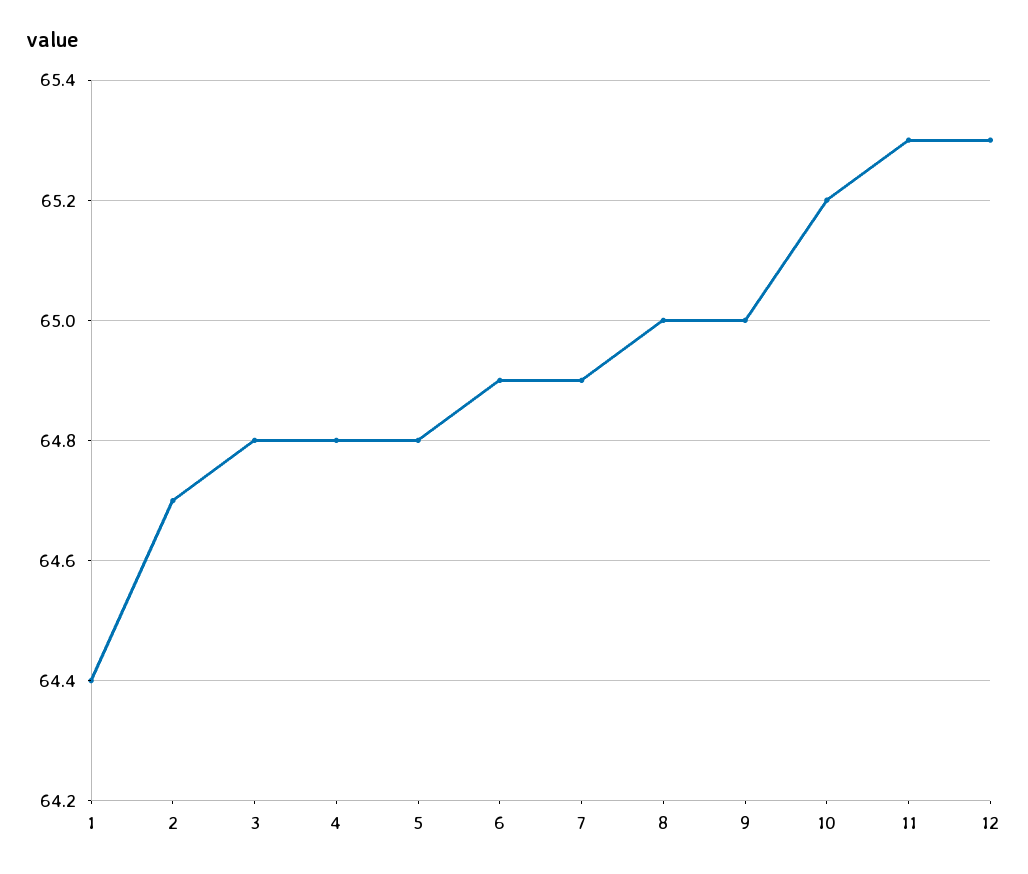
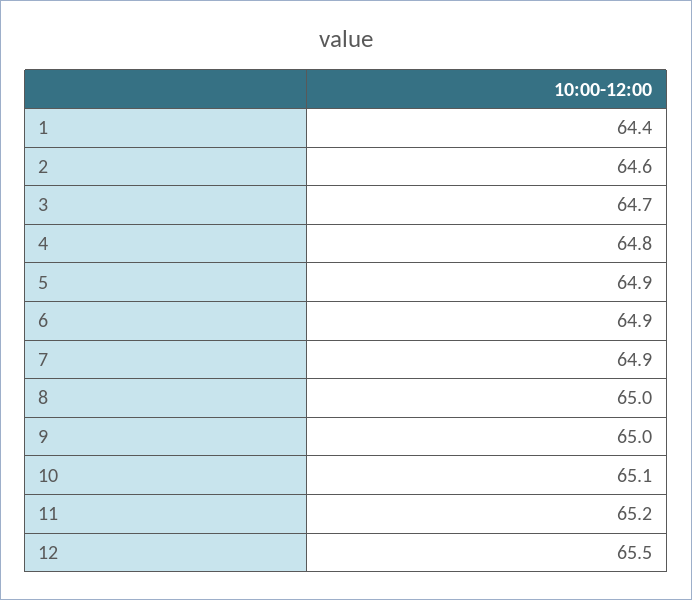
2: 64.7 -> 64.6
3: 64.8 -> 64.7
5: 64.8 -> 64.9
10: 65.2 -> 65.1
11: 65.3 -> 65.2
12: 65.3 -> 65.5

